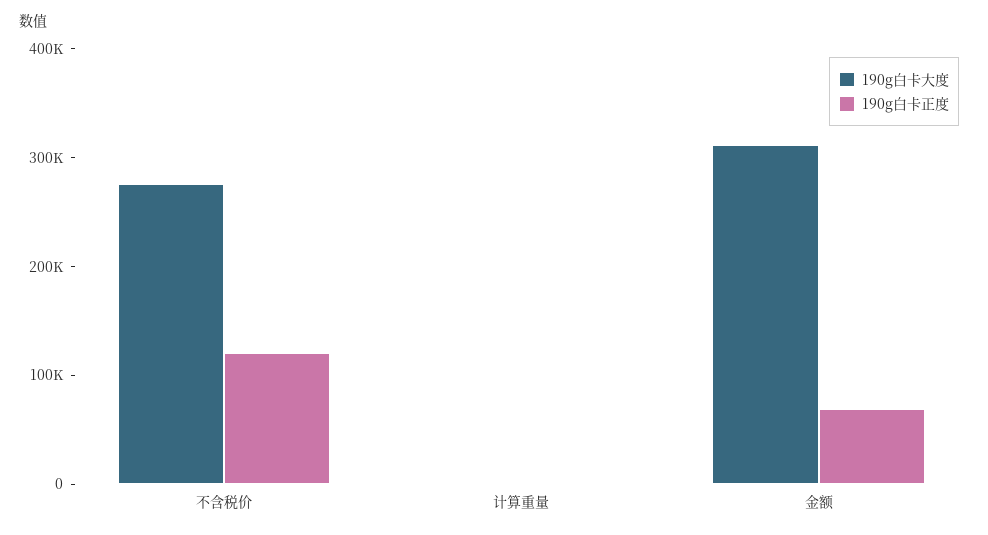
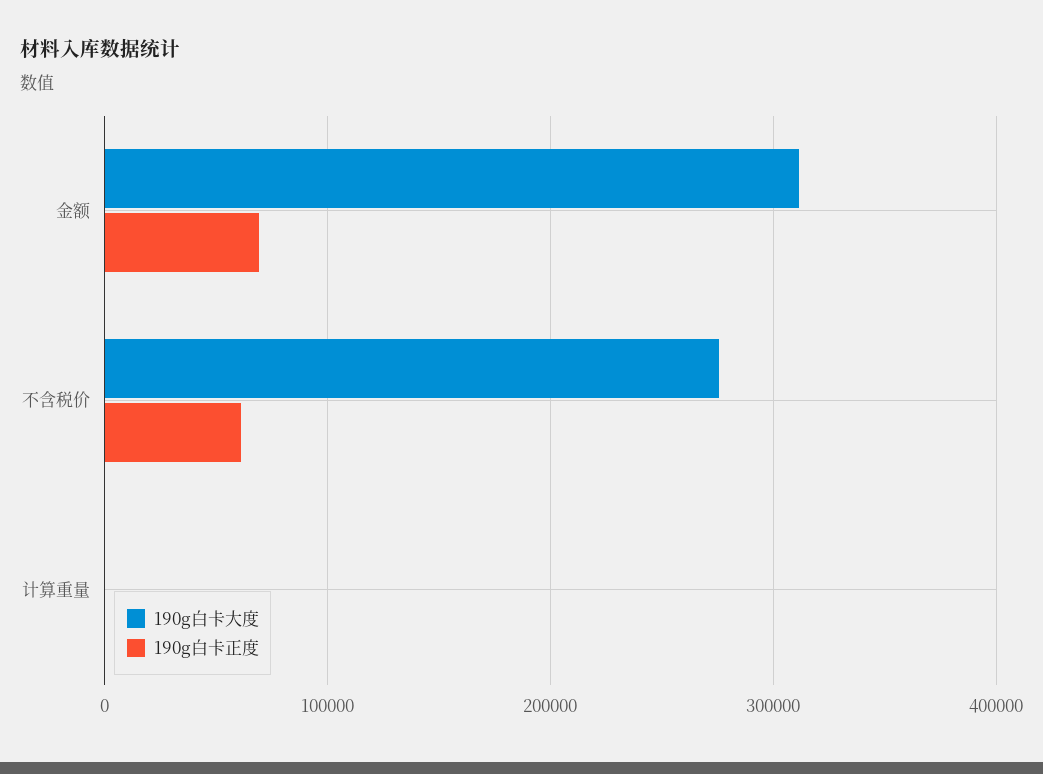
190g白卡正度, 不含税价: 120000 -> 60000

